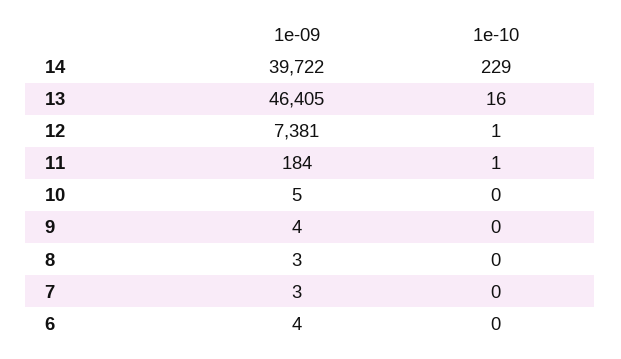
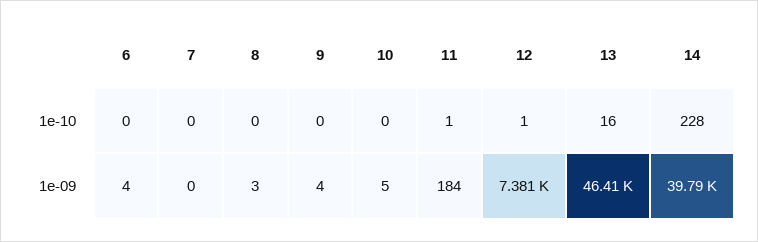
1e-09, 14: 39722 -> 39790
1e-10, 14: 229 -> 228
1e-09, 7: 3 -> 0

